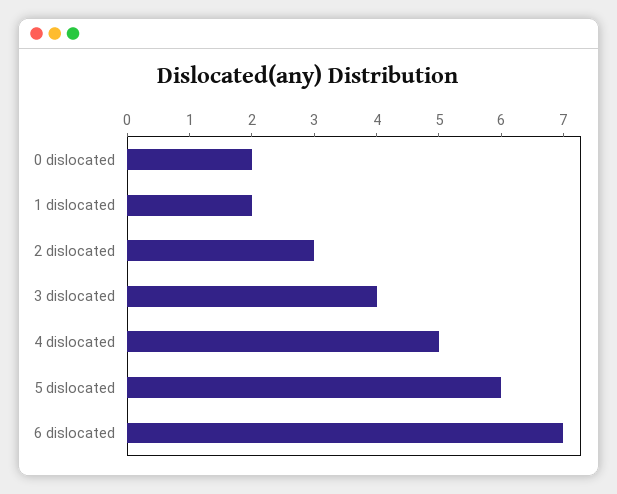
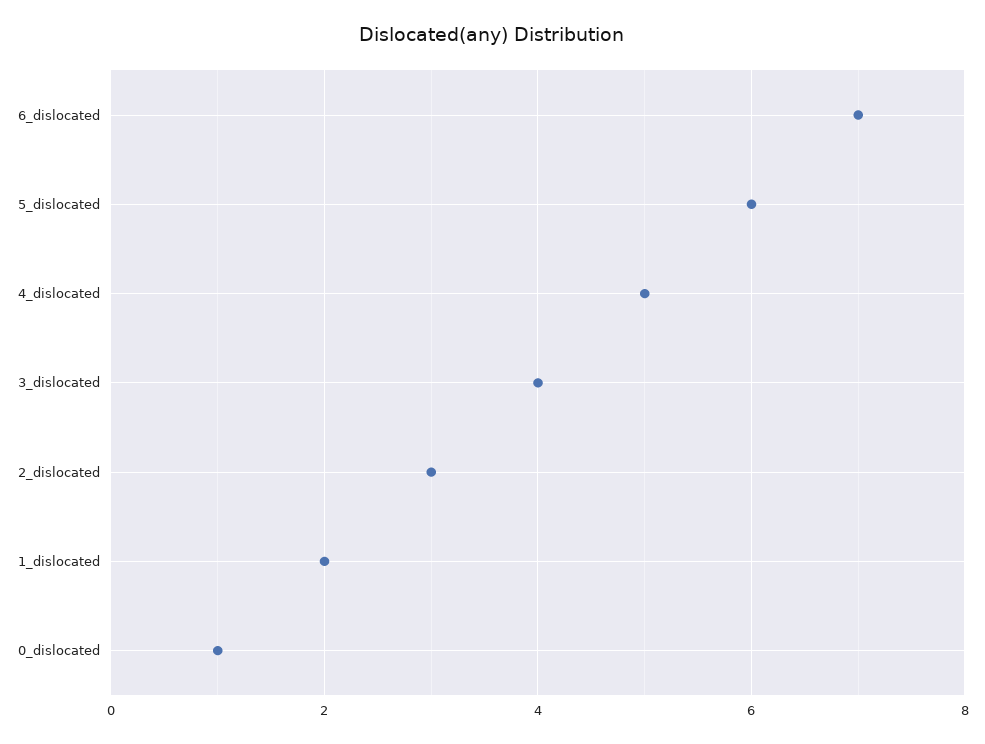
0 dislocated: 2 -> 1

